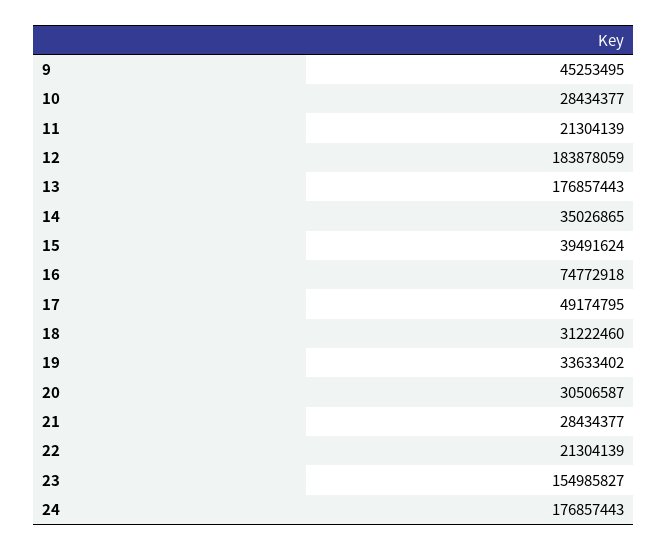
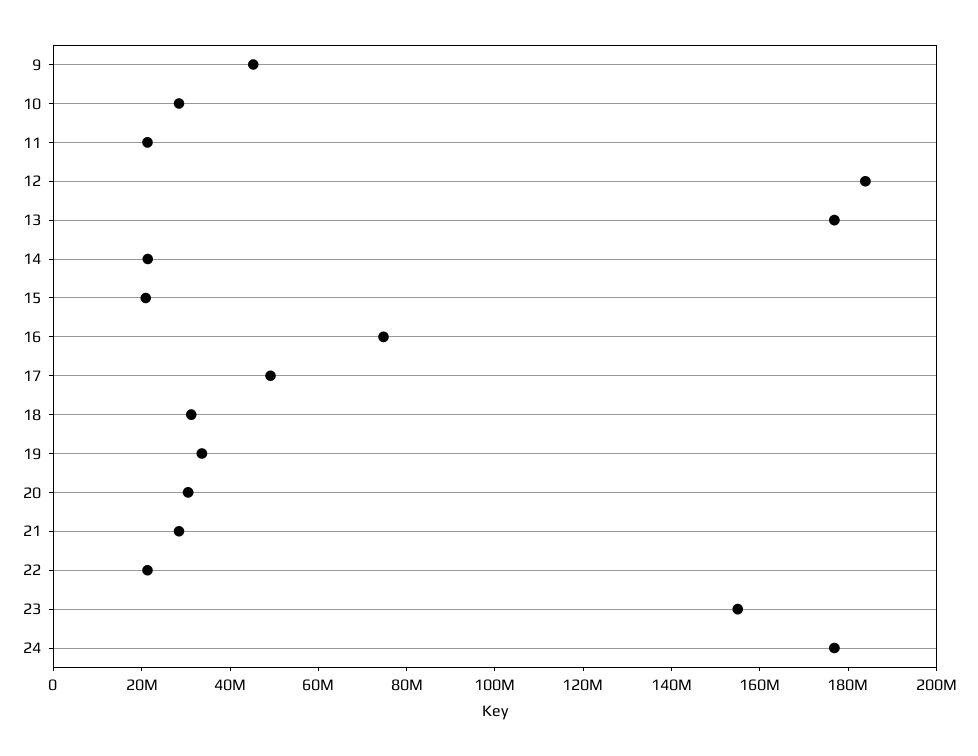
14: 35026865 -> 20000000
15: 39491624 -> 20000000

